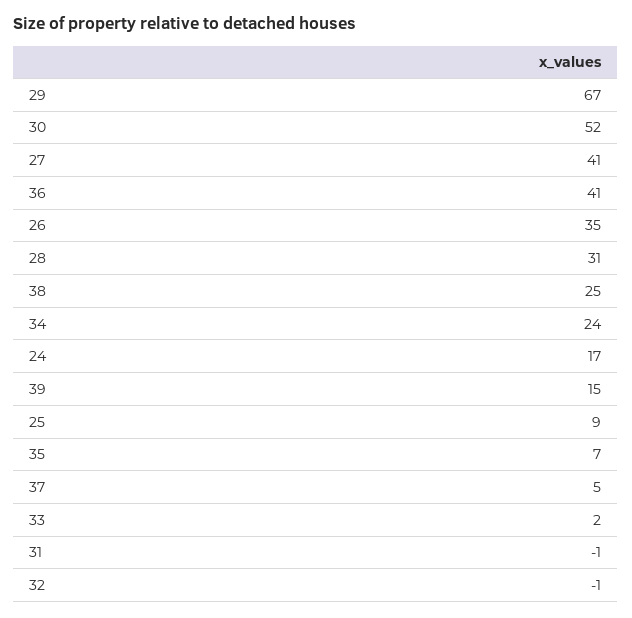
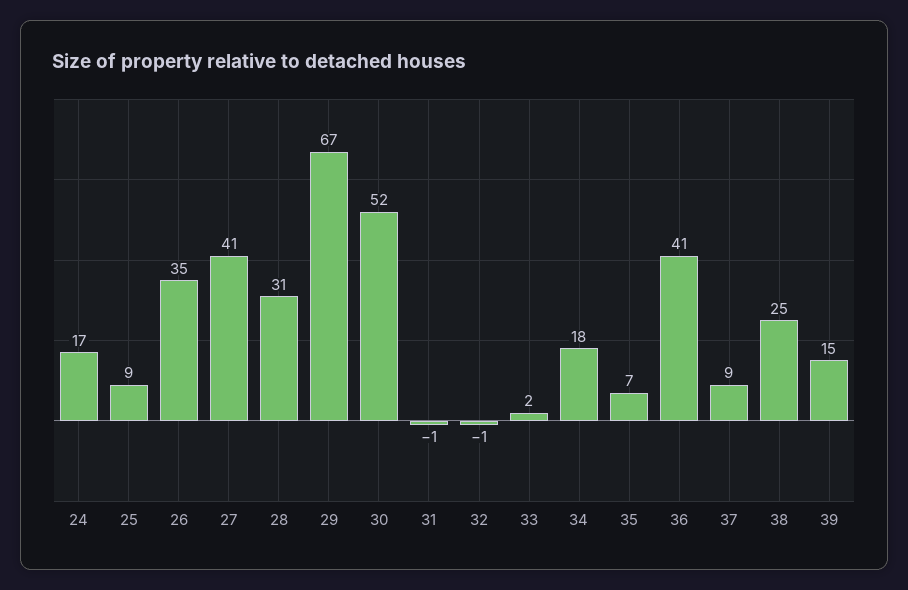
34: 24 -> 18
37: 5 -> 9

